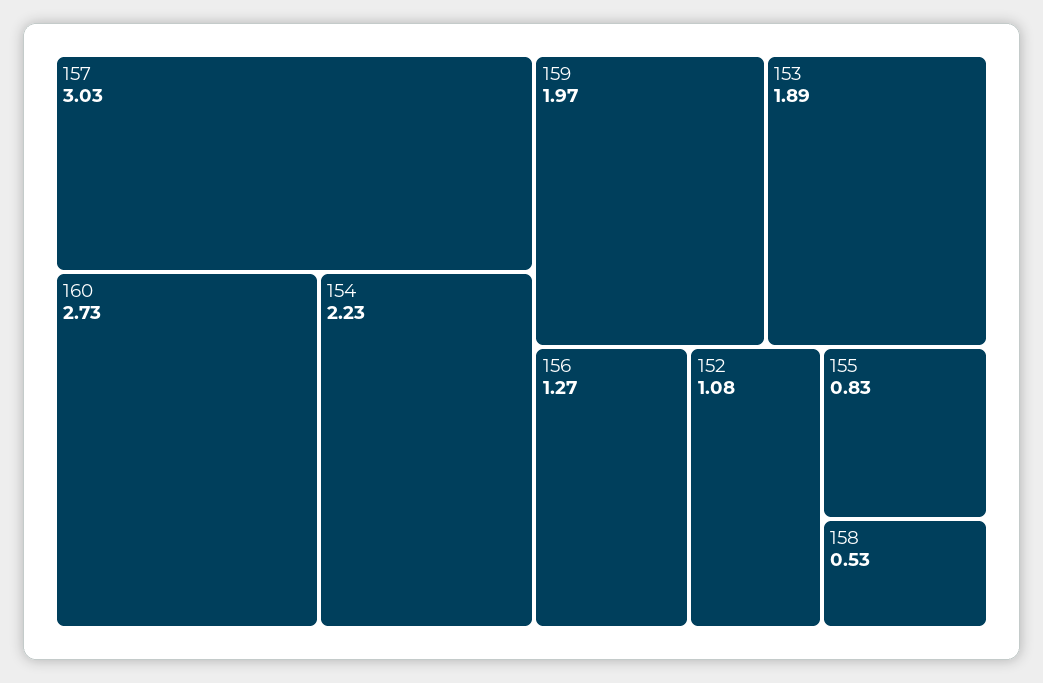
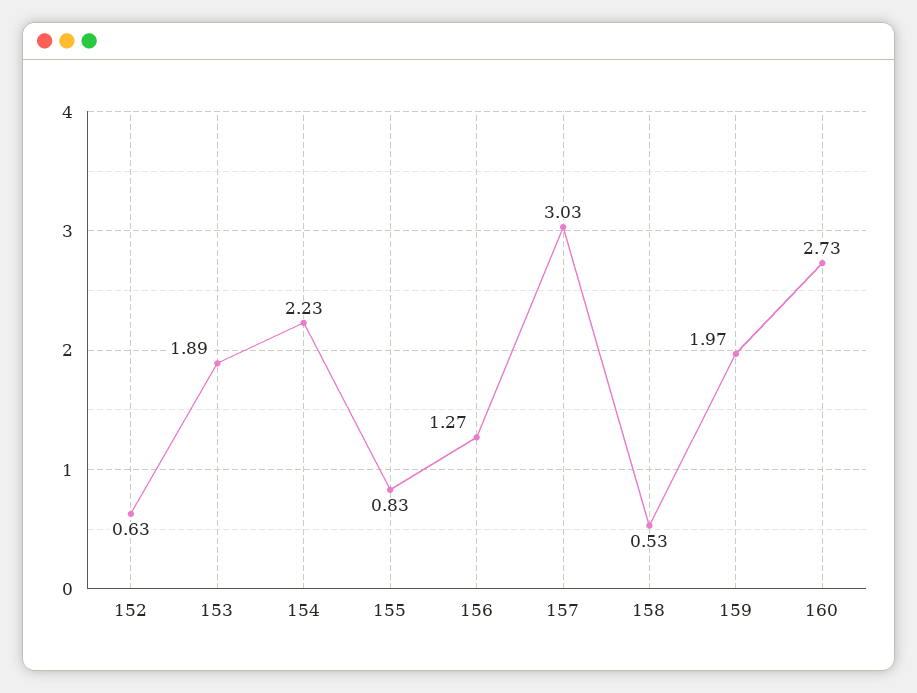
152: 1.08 -> 0.63

